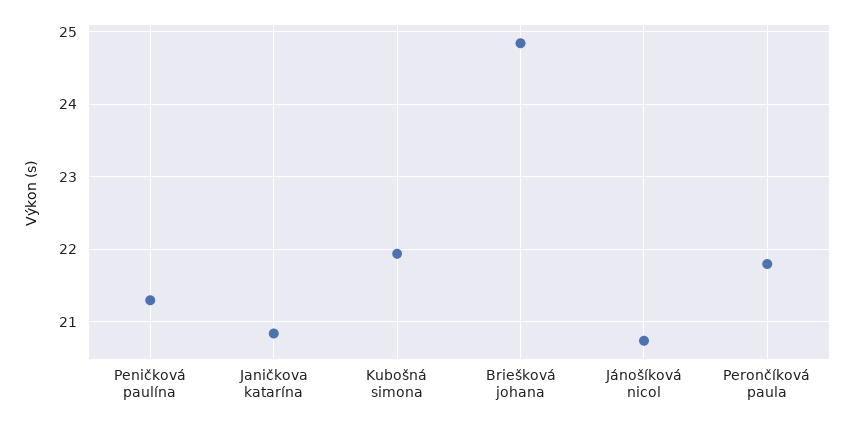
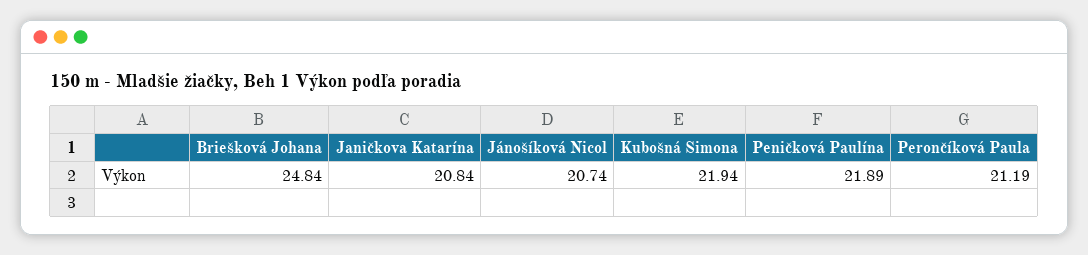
Peničková paulína: 21.3 -> 21.89
Perončíková paula: 21.8 -> 21.19

